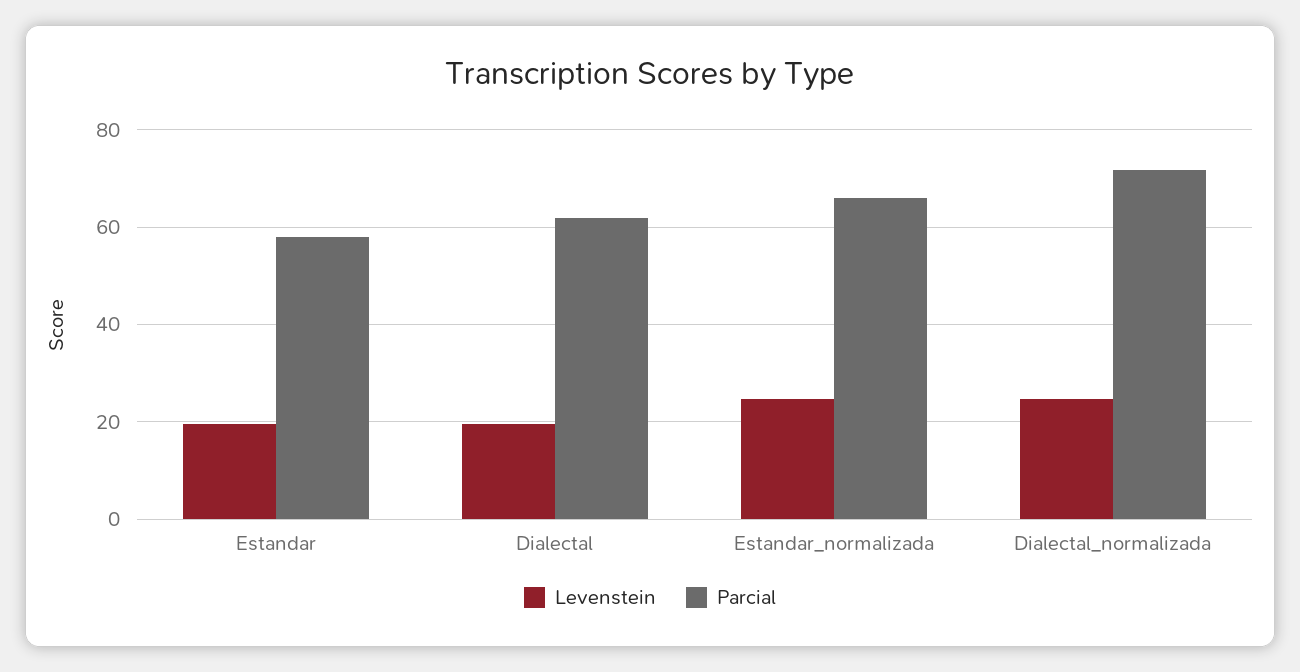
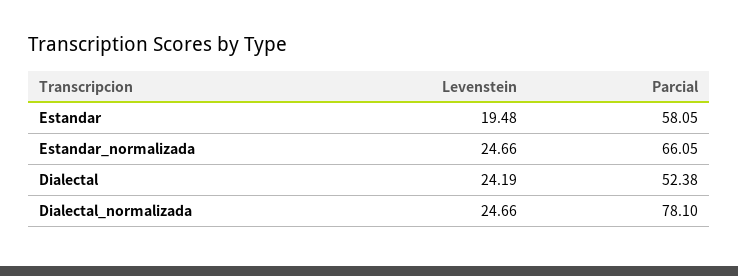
Levenstein, Dialectal: 20 -> 24.19
Parcial, Dialectal: 62 -> 52.38
Parcial, Dialectal_normalizada: 72 -> 78.1

